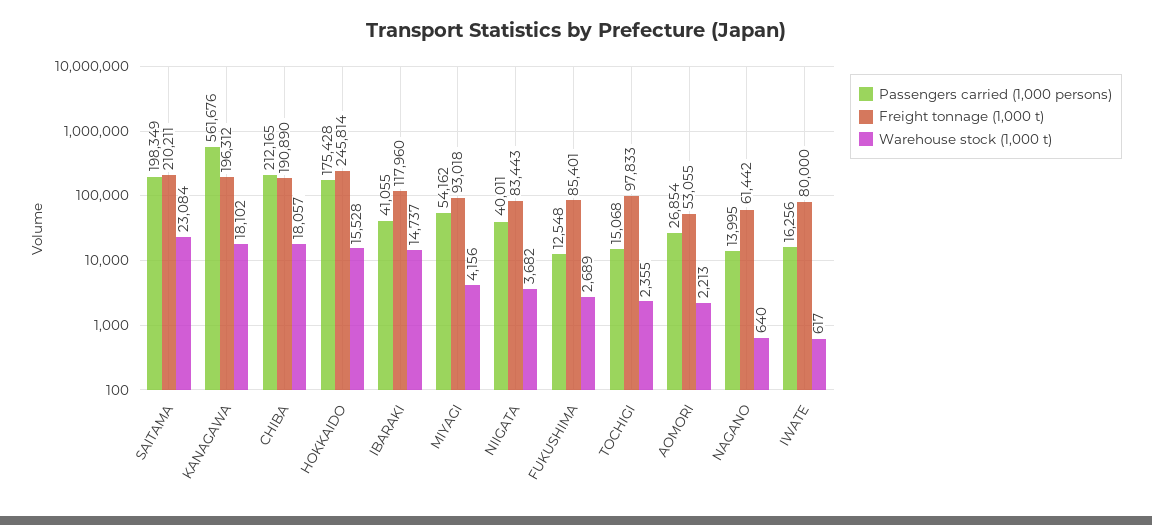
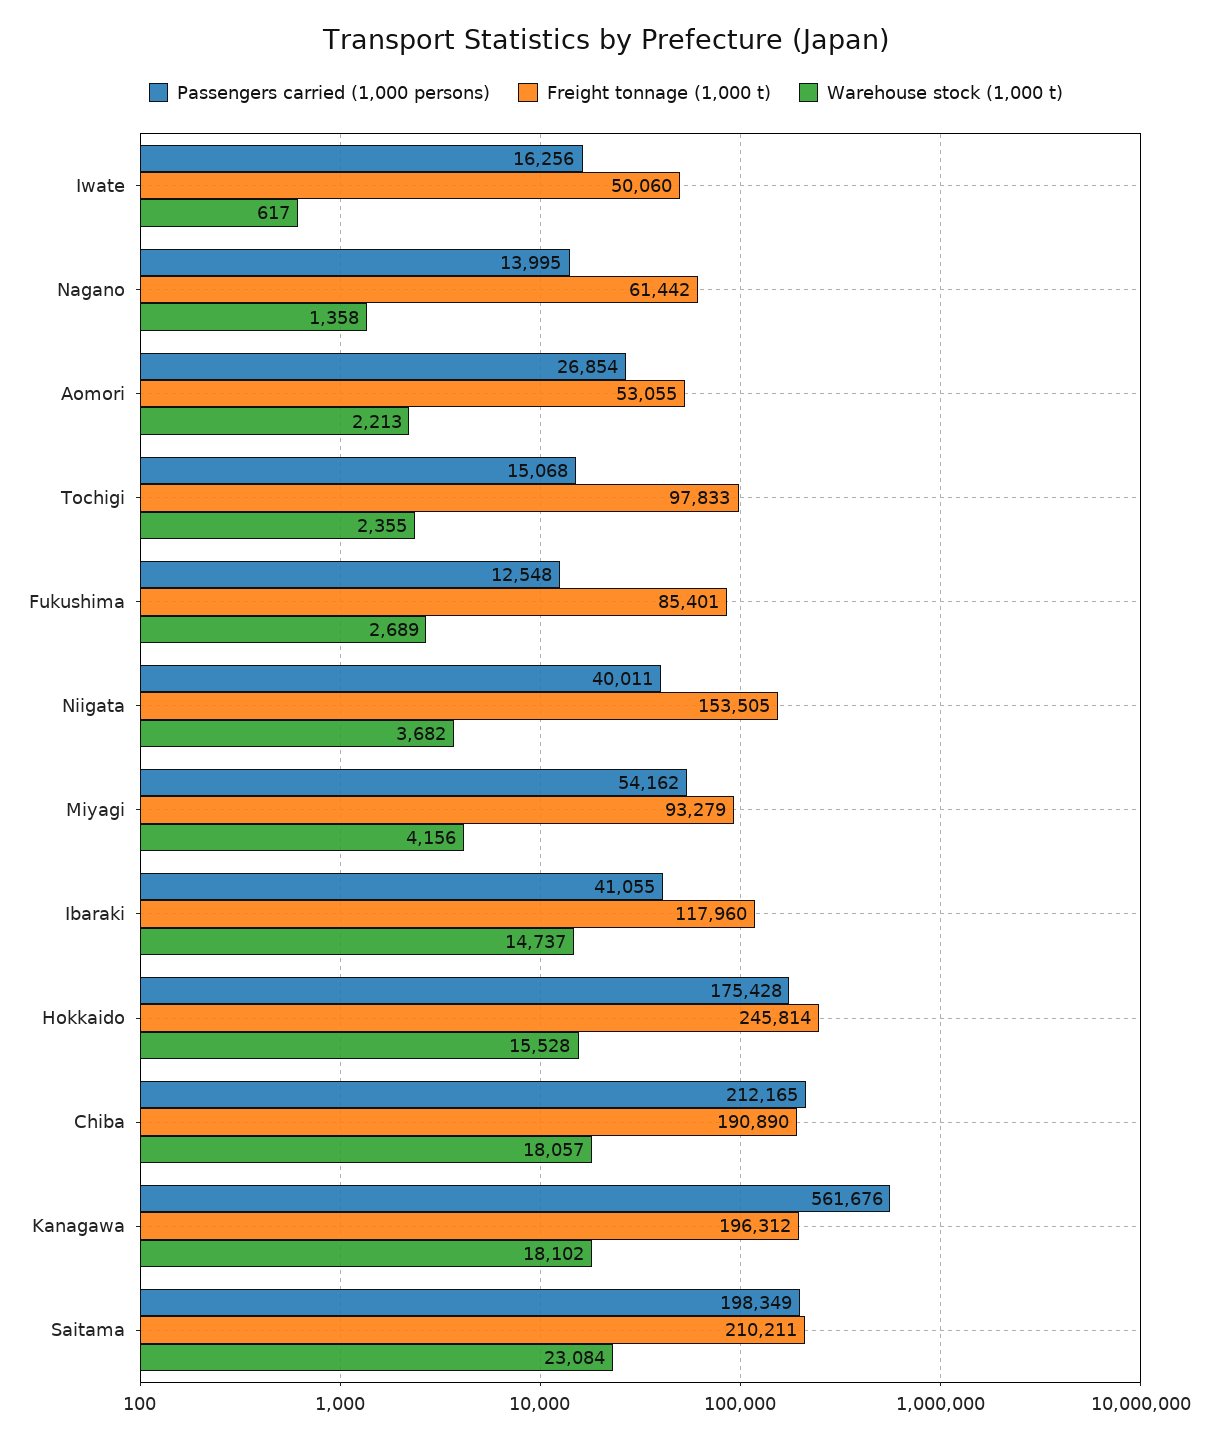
Freight tonnage (1,000 t), MIYAGI: 93018 -> 93279
Freight tonnage (1,000 t), NIIGATA: 83443 -> 153505
Warehouse stock (1,000 t), NAGANO: 640 -> 1358
Freight tonnage (1,000 t), IWATE: 80000 -> 50060

